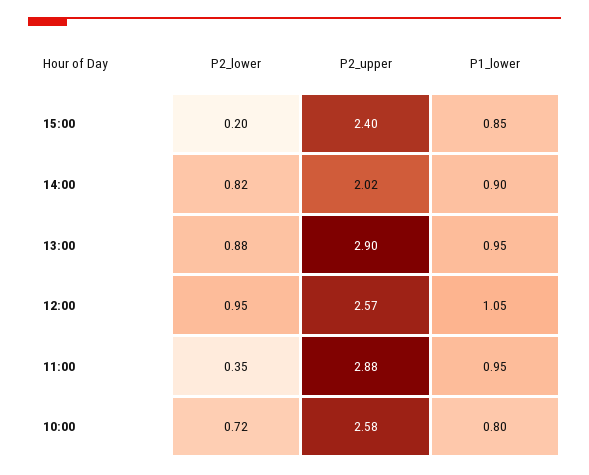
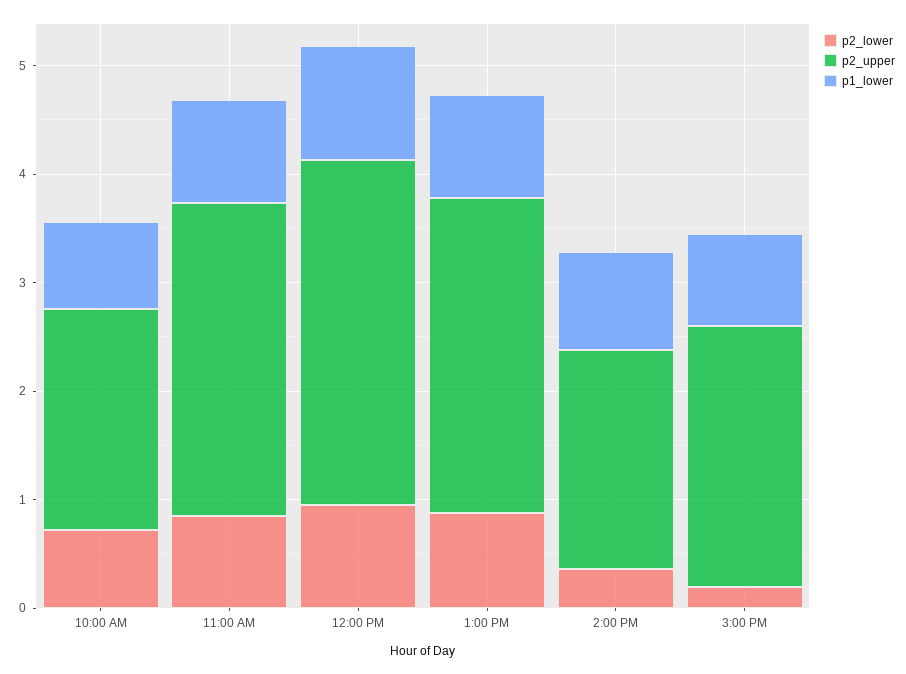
P2_lower, 14:00: 0.82 -> 0.4
P2_upper, 12:00: 2.57 -> 3.2
P2_lower, 11:00: 0.35 -> 0.8
P2_upper, 10:00: 2.58 -> 2

